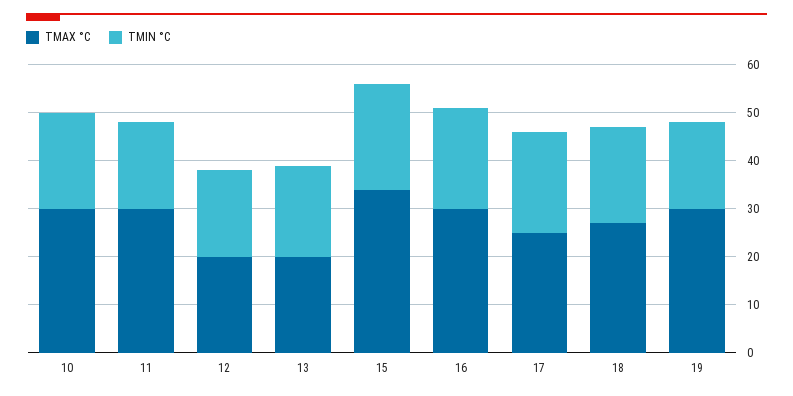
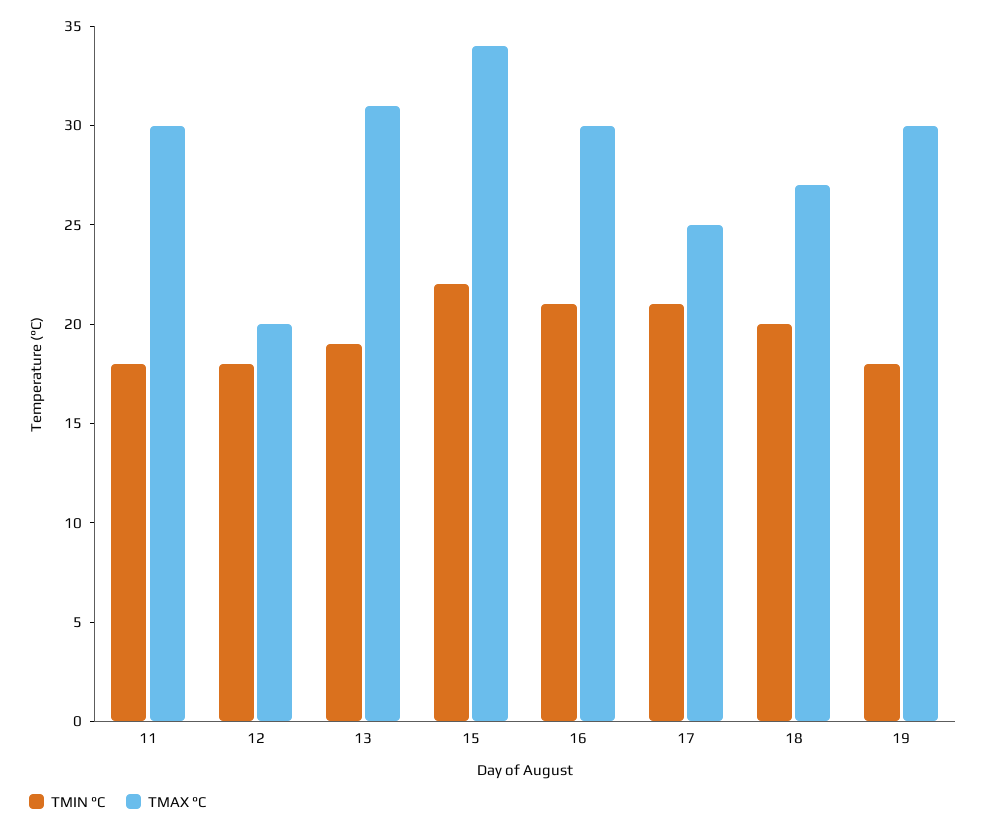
TMAX °C, 10: 30 -> none
TMIN °C, 10: 20 -> none
TMAX °C, 13: 20 -> 31

